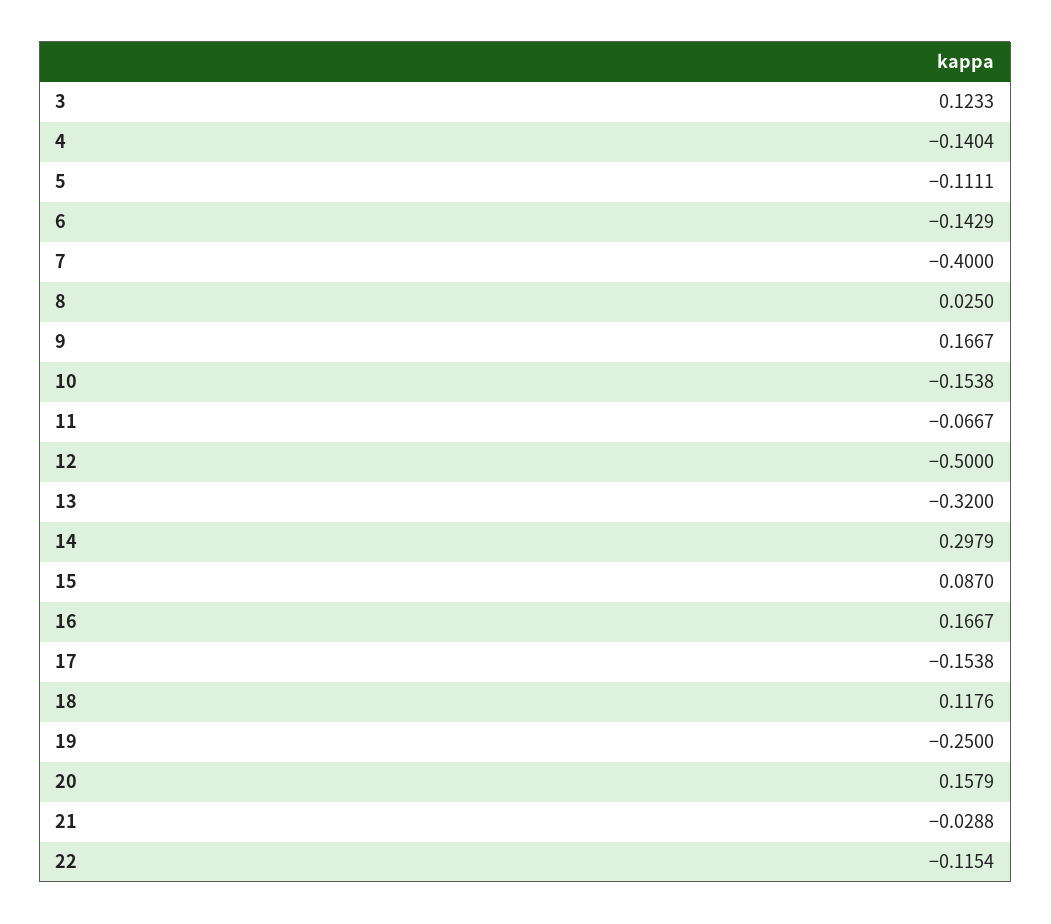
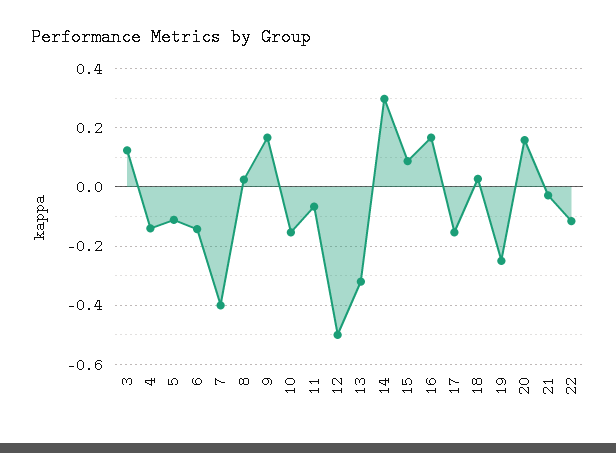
18: 0.1176 -> 0.025

